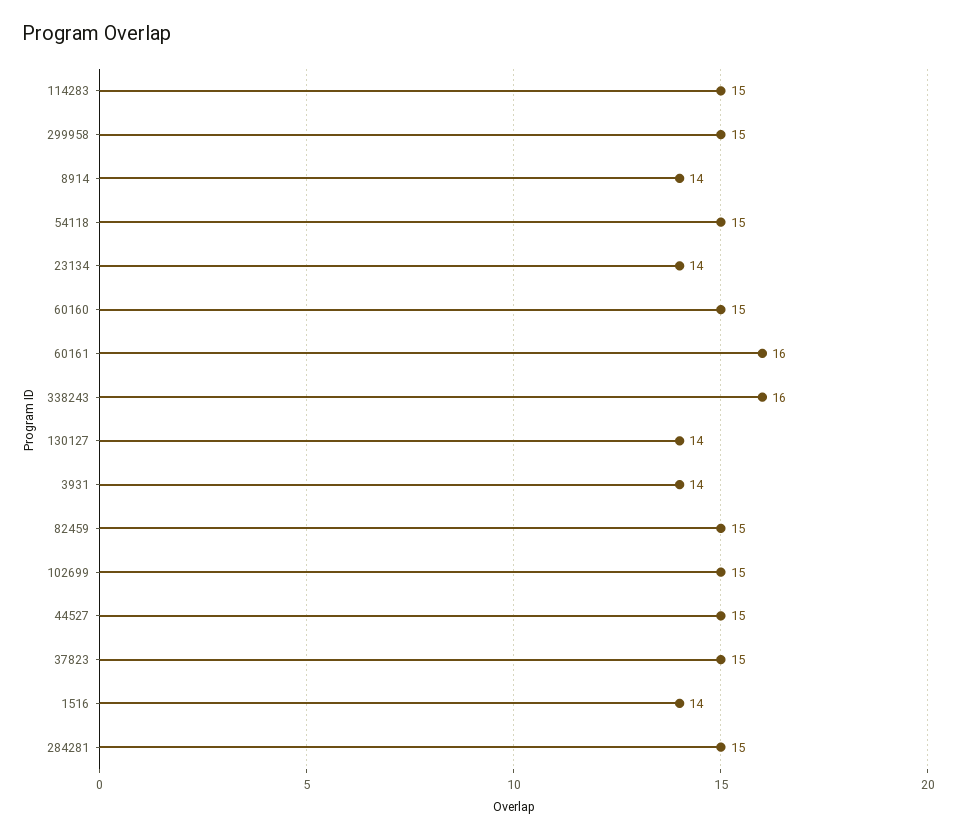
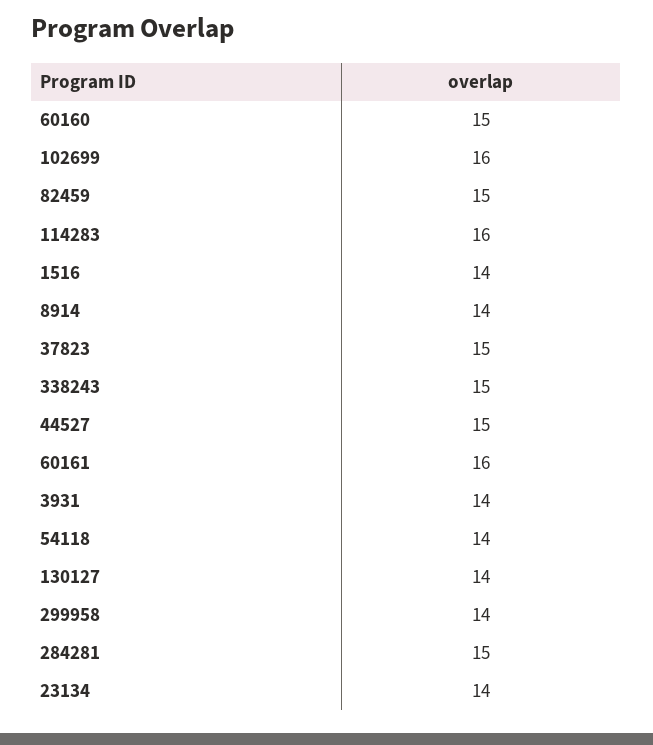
114283: 15 -> 16
299958: 15 -> 14
54118: 15 -> 14
338243: 16 -> 15
102699: 15 -> 16

